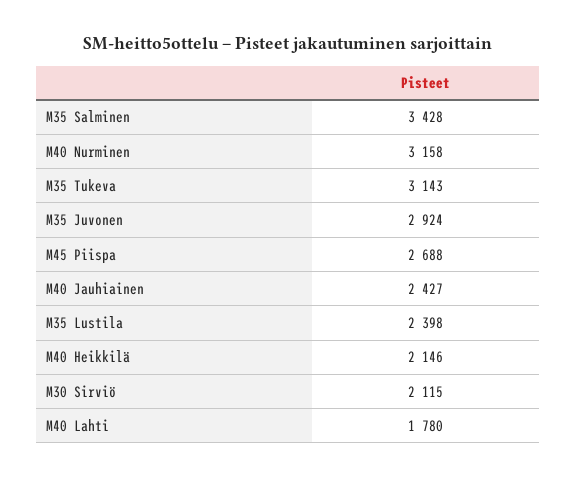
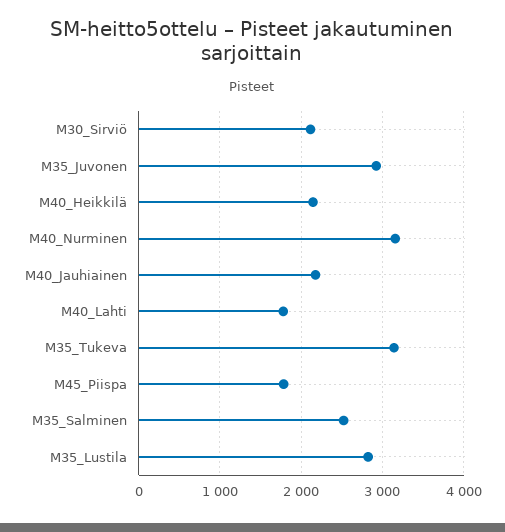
M35 Salminen: 3428 -> 2500
M45 Piispa: 2688 -> 1800
M40 Jauhiainen: 2427 -> 2200
M35 Lustila: 2398 -> 2800

